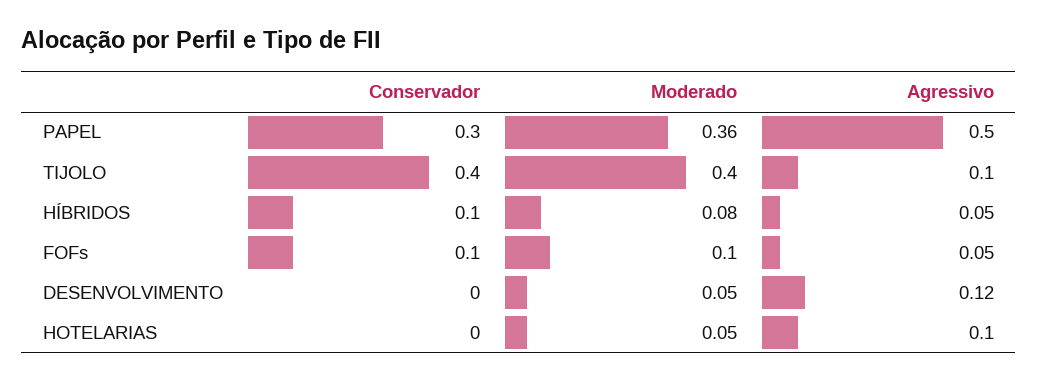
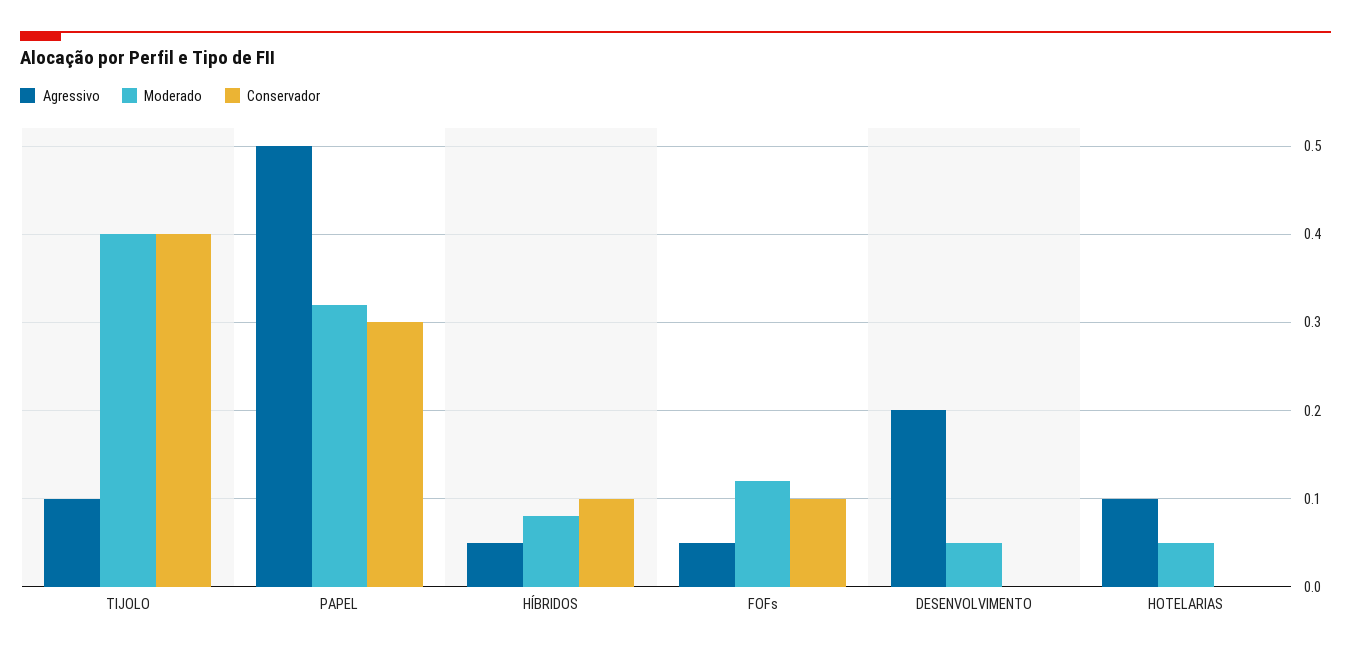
Moderado, PAPEL: 0.36 -> 0.32
Moderado, FOFs: 0.1 -> 0.12
Agressivo, DESENVOLVIMENTO: 0.12 -> 0.2

